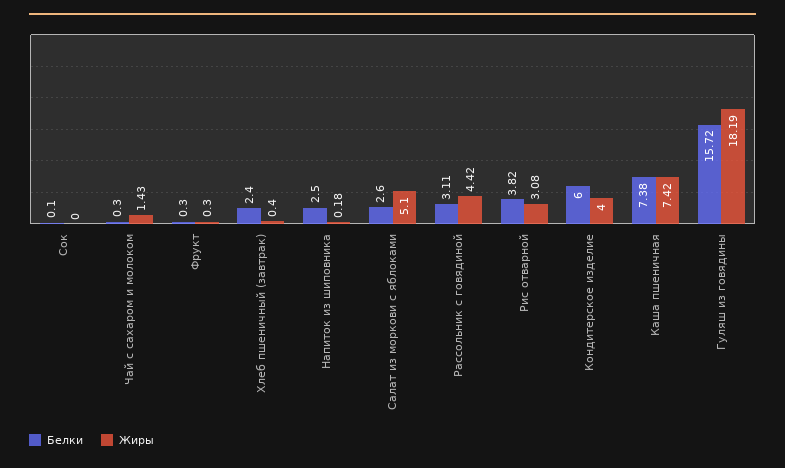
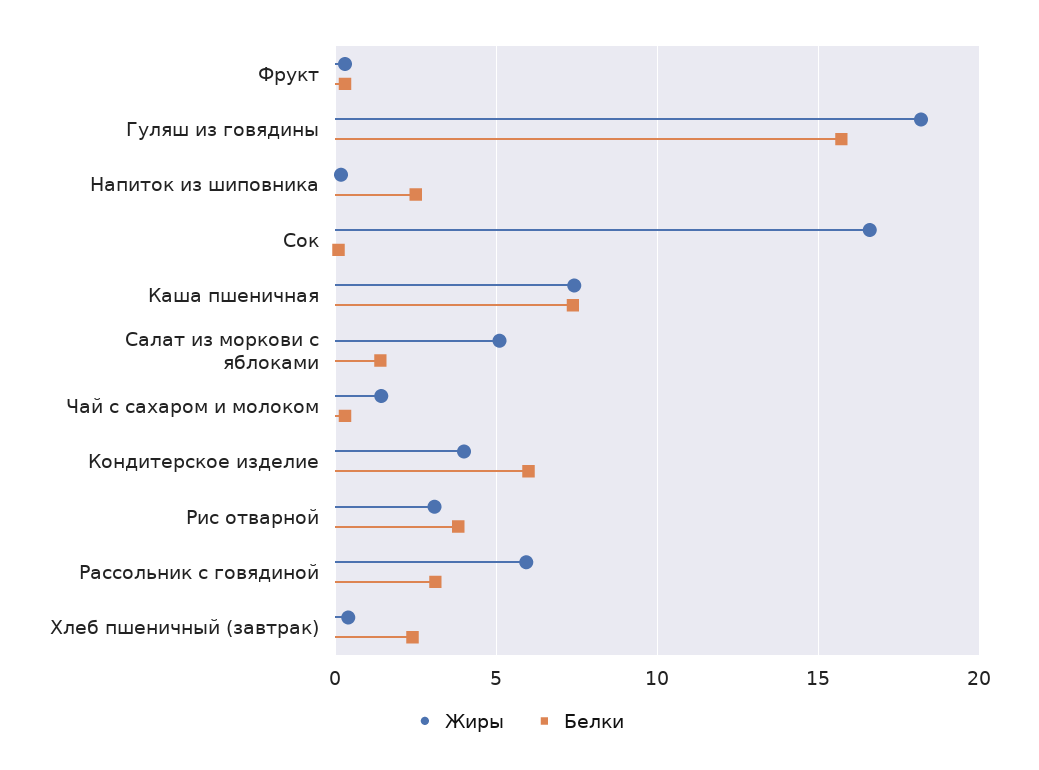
Жиры, Сок: 0 -> 16.5
Белки, Салат из моркови с яблоками: 2.6 -> 1.5
Жиры, Рассольник с говядиной: 4.42 -> 6

